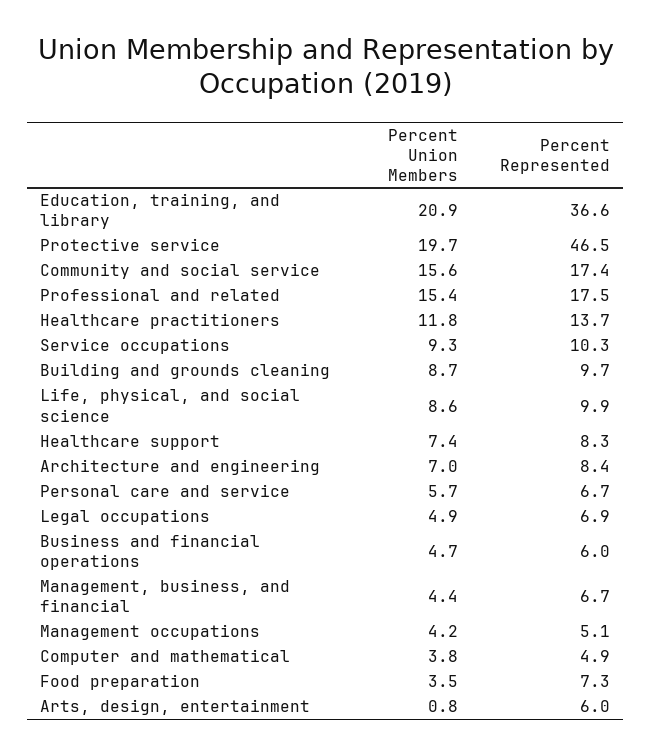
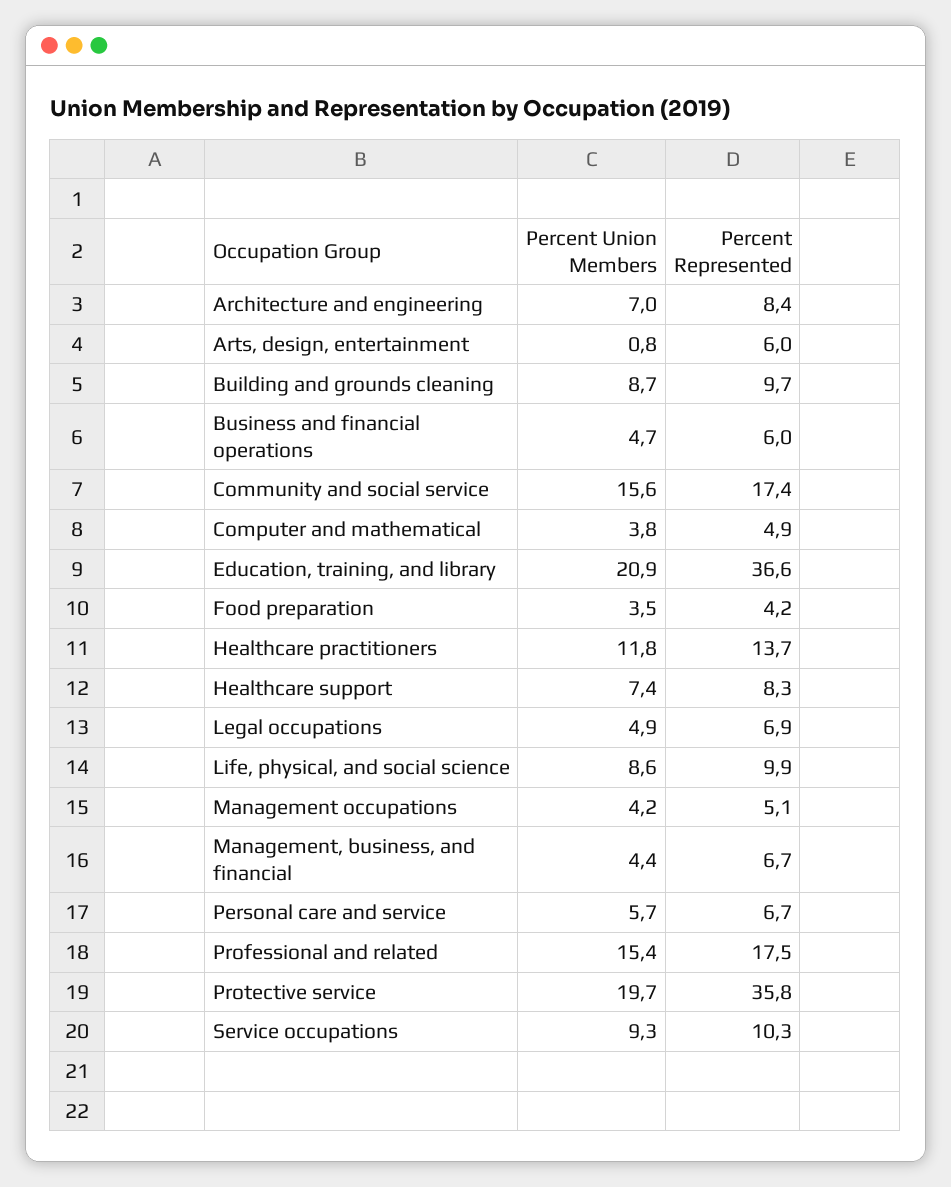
Percent Represented, Protective service: 46.5 -> 35.8
Percent Represented, Food preparation: 7.3 -> 4.2

